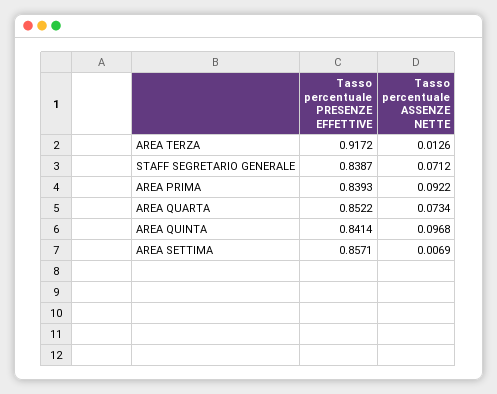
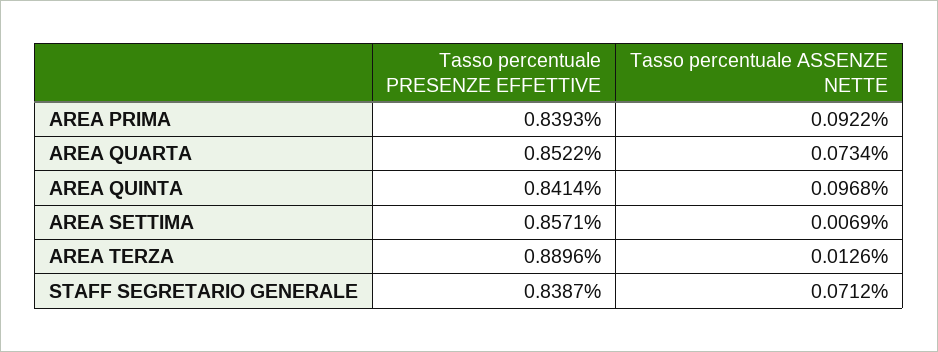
Tasso percentuale PRESENZE EFFETTIVE, AREA TERZA: 0.9172 -> 0.8896

